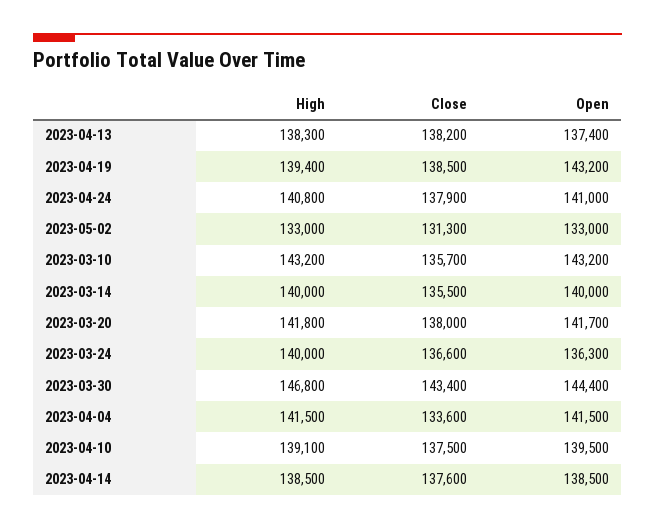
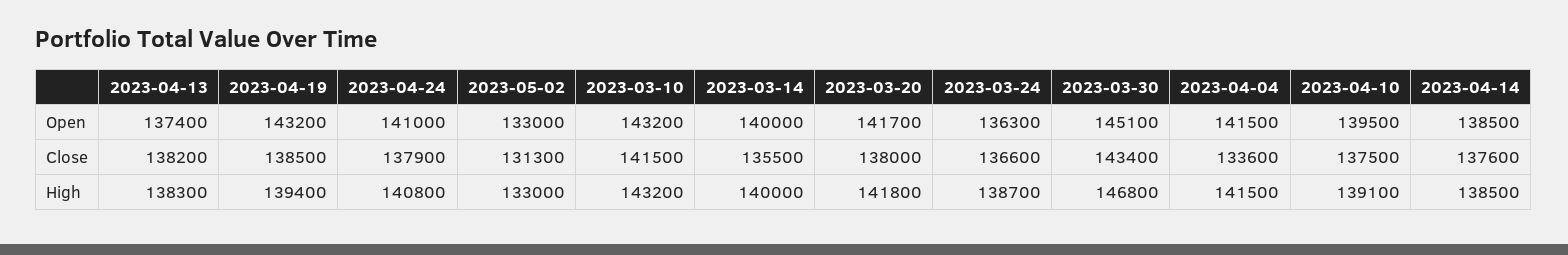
Close, 2023-03-10: 135700 -> 141500
High, 2023-03-24: 140000 -> 138700
Open, 2023-03-30: 144400 -> 145100

